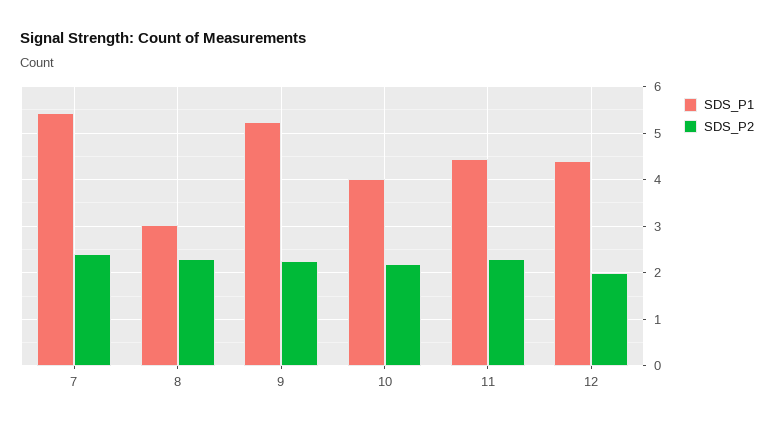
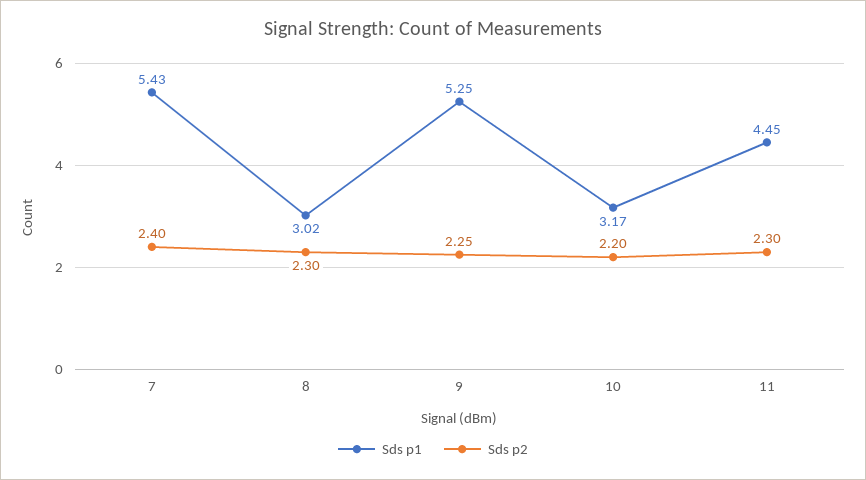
SDS_P1, 10: 4 -> 3.17
SDS_P1, 12: 4.4 -> none
SDS_P2, 12: 2 -> none

